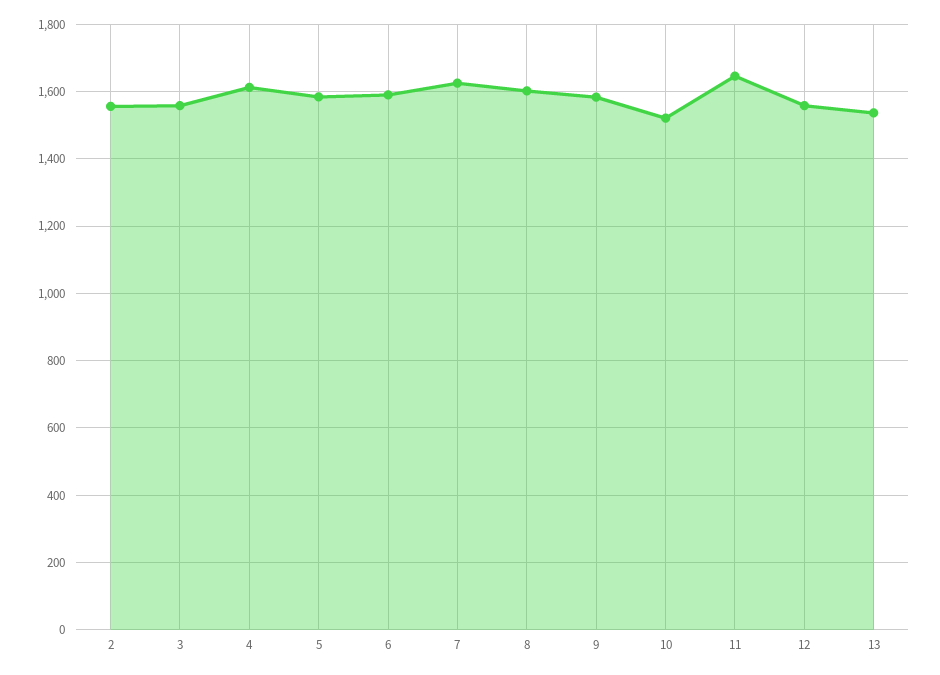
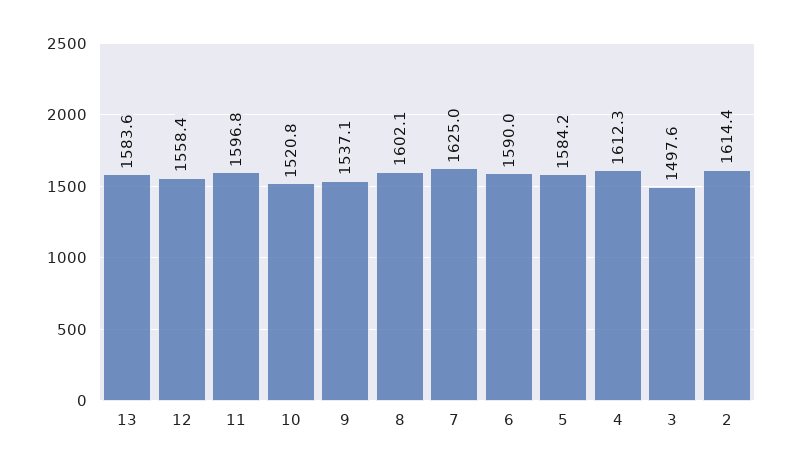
2: 1560 -> 1614.4
3: 1560 -> 1497.6
9: 1580 -> 1537.1
11: 1640 -> 1596.8
13: 1540 -> 1583.6

